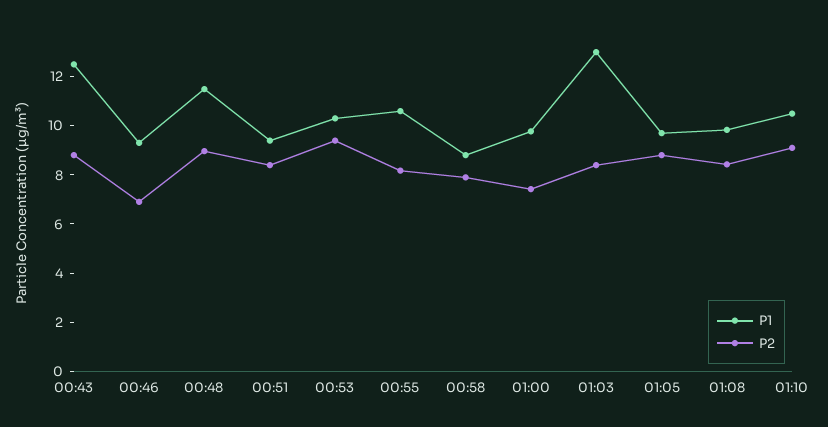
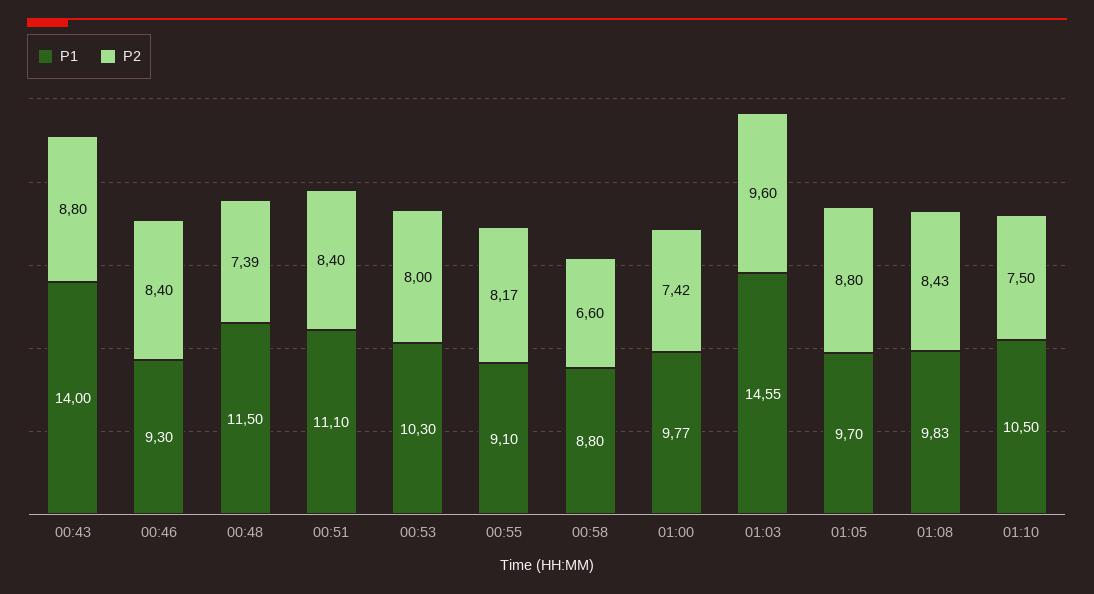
P1, 00:43: 12.5 -> 14
P2, 00:46: 7 -> 8.4
P2, 00:48: 9 -> 7.39
P1, 00:51: 9.5 -> 11.1
P2, 00:53: 9.5 -> 8
P1, 00:55: 10.5 -> 9.1
P2, 00:58: 8 -> 6.6
P1, 01:03: 13 -> 14.55
P2, 01:03: 8.5 -> 9.6
P2, 01:10: 9 -> 7.5

